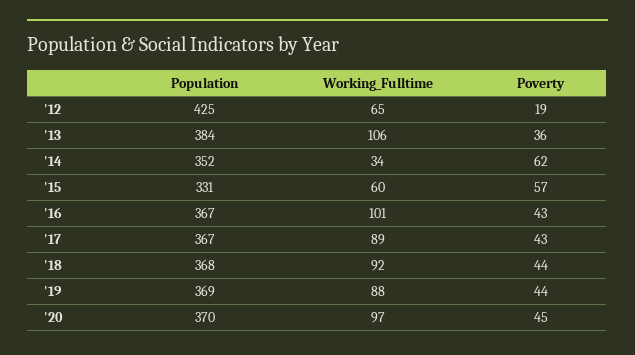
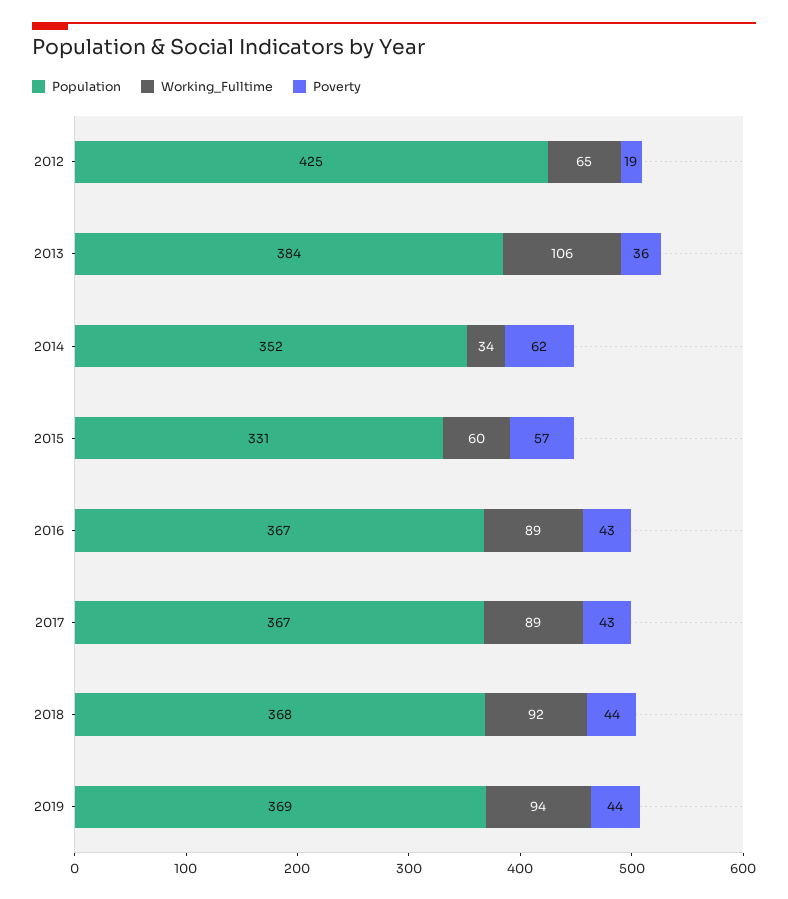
Working_Fulltime, '16: 101 -> 89
Working_Fulltime, '19: 88 -> 94
Population, '20: 370 -> none
Working_Fulltime, '20: 97 -> none
Poverty, '20: 45 -> none

